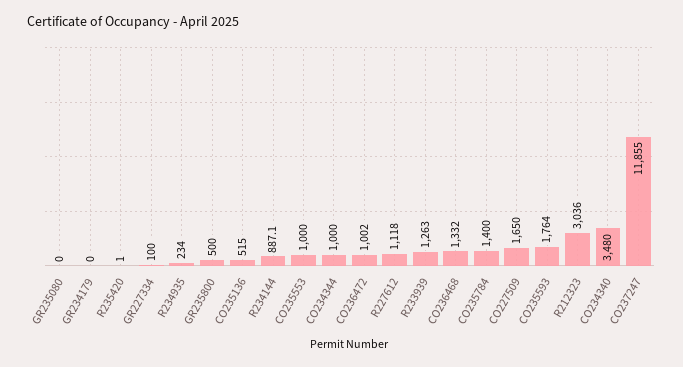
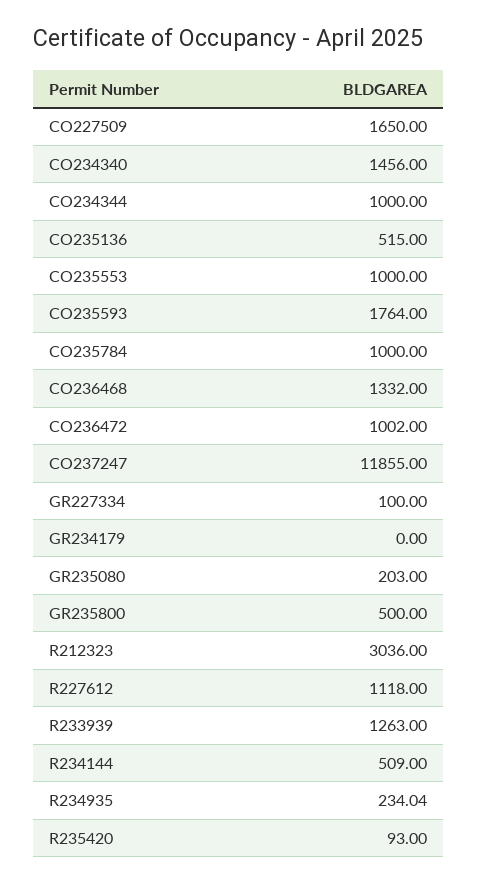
GR235080: 0 -> 203
R235420: 1 -> 93
R234144: 887.1 -> 509
CO235784: 1400 -> 1000
CO234340: 3480 -> 1456

